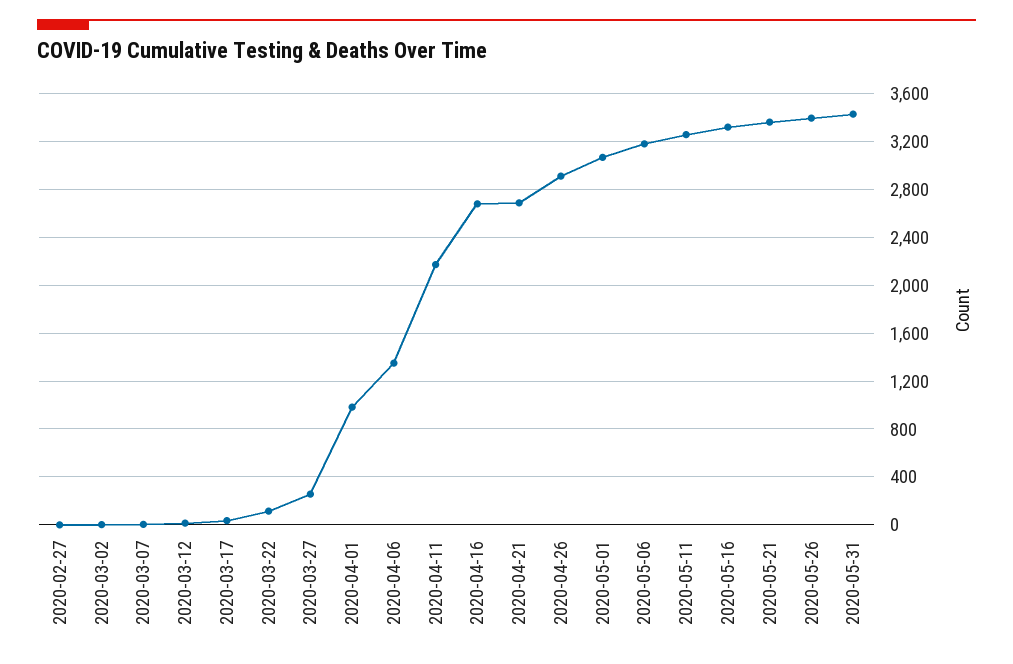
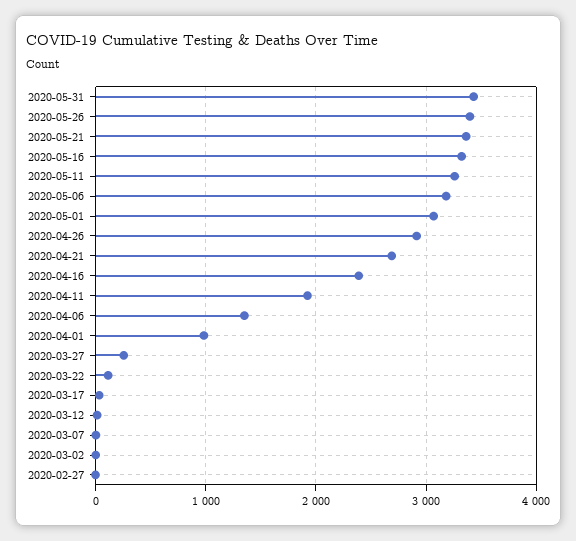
2020-04-11: 2200 -> 1900
2020-04-16: 2700 -> 2400

